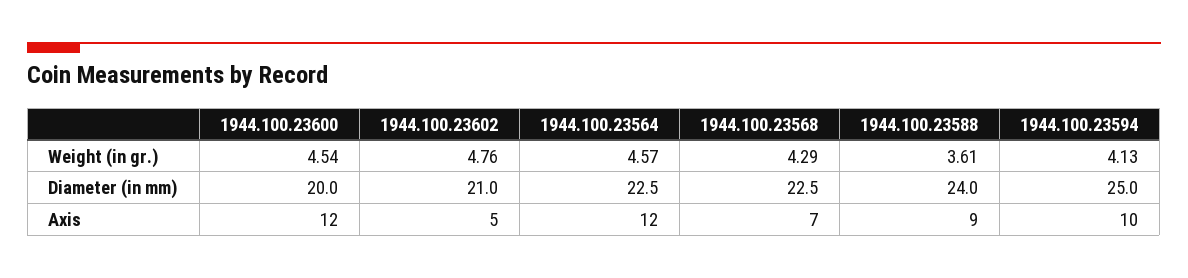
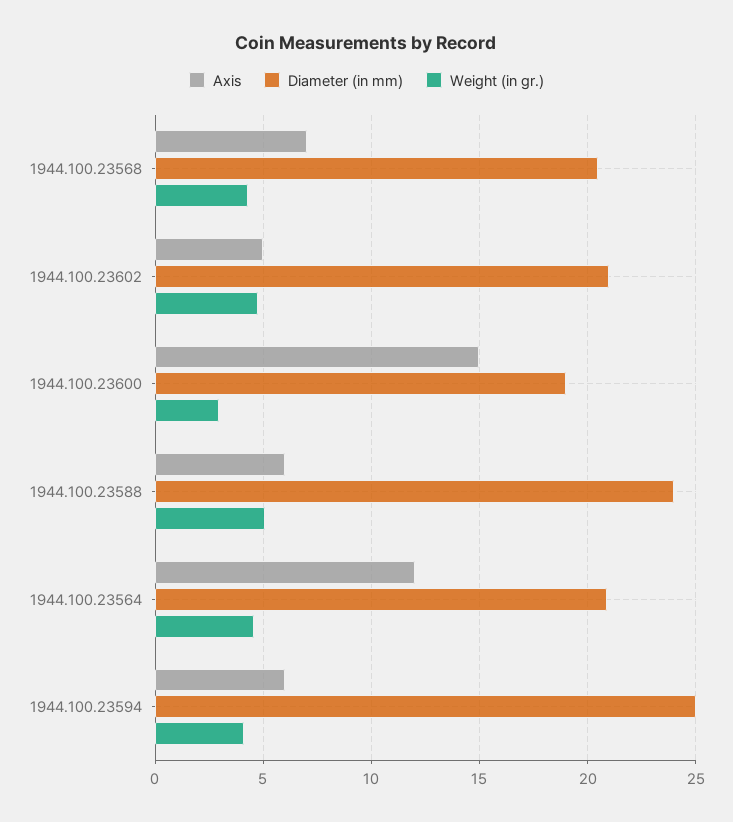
Weight (in gr.), 1944.100.23600: 4.54 -> 3
Weight (in gr.), 1944.100.23588: 3.61 -> 5
Diameter (in mm), 1944.100.23600: 20 -> 19
Diameter (in mm), 1944.100.23564: 22.5 -> 21
Diameter (in mm), 1944.100.23568: 22.5 -> 20.5
Axis, 1944.100.23600: 12 -> 15
Axis, 1944.100.23588: 9 -> 6
Axis, 1944.100.23594: 10 -> 6

